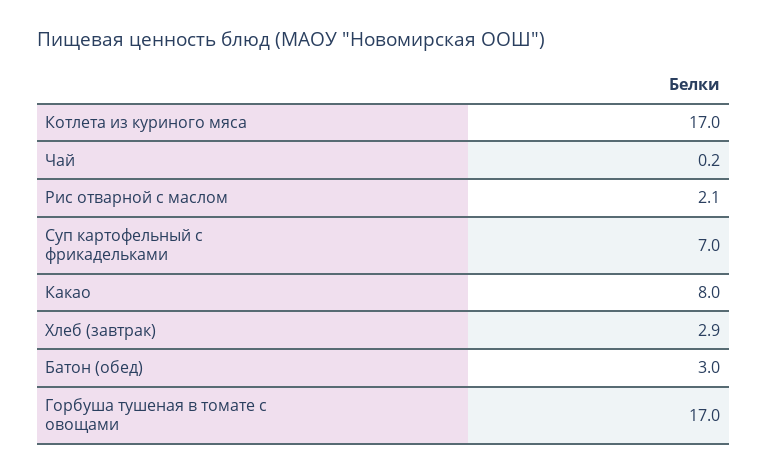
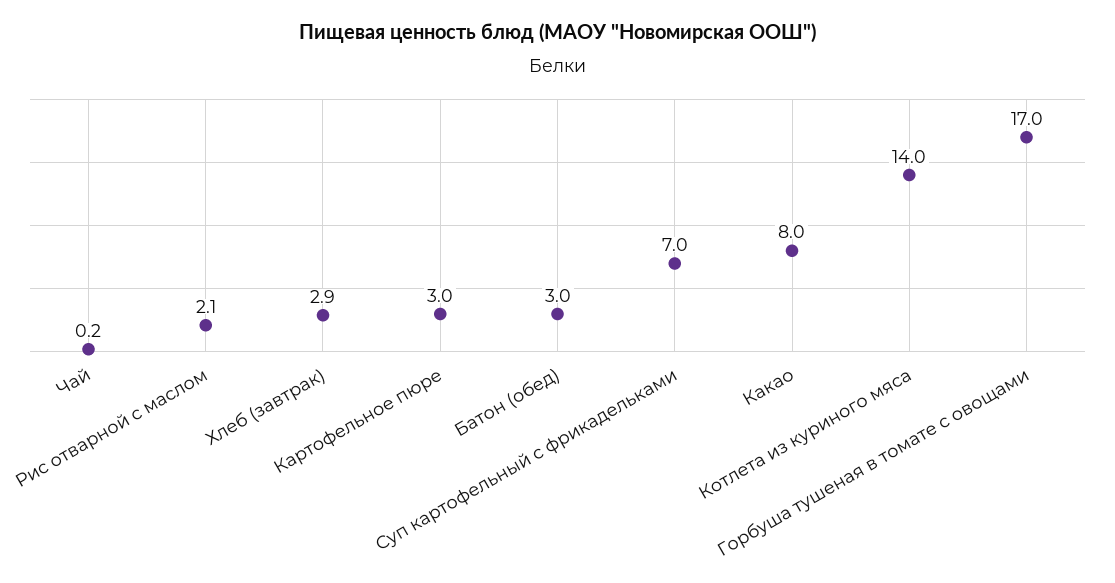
Котлета из куриного мяса: 17 -> 14
Картофельное пюре: none -> 3

